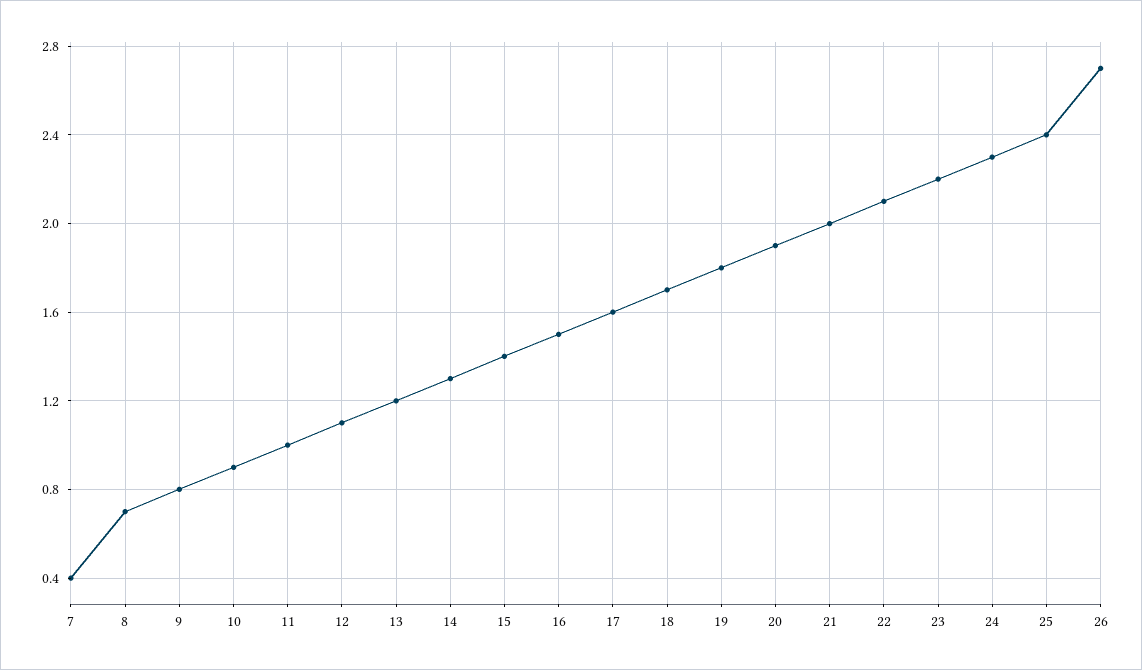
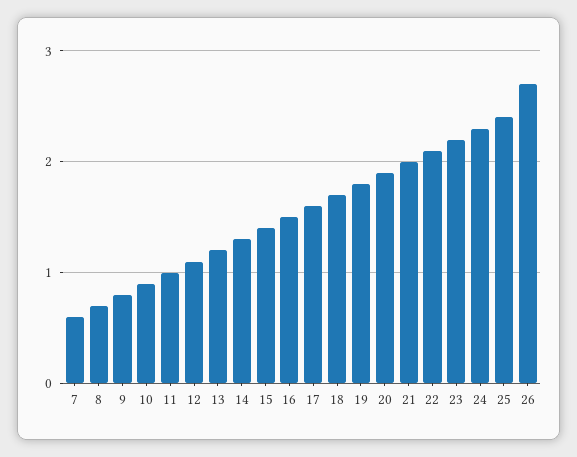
7: 0.4 -> 0.6

